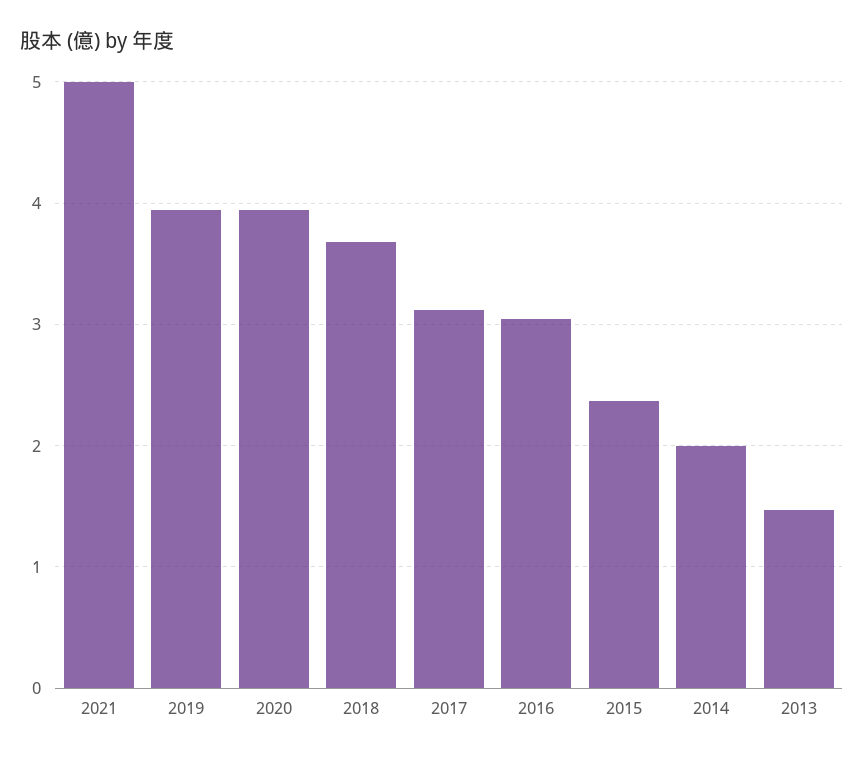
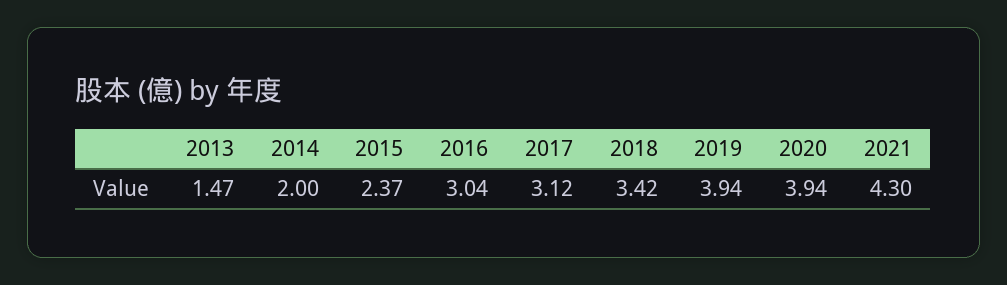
2021: 5 -> 4.3
2018: 3.7 -> 3.42

